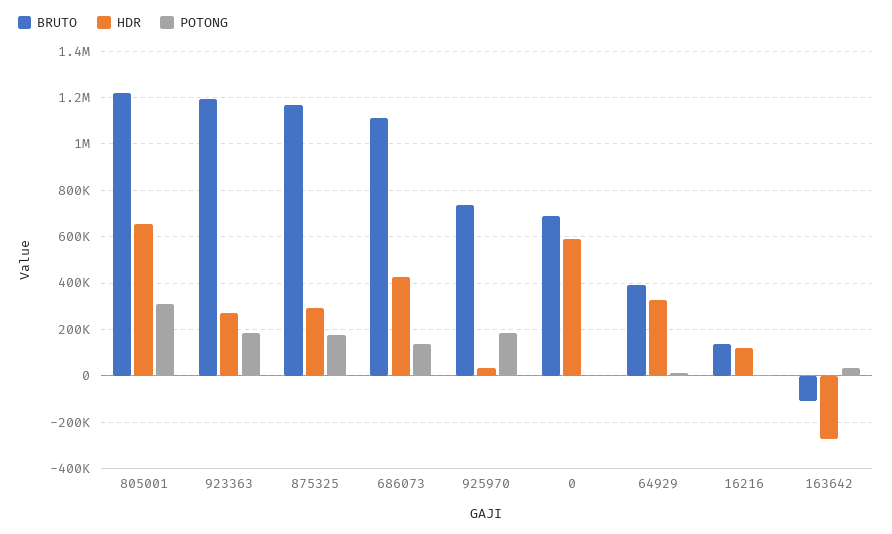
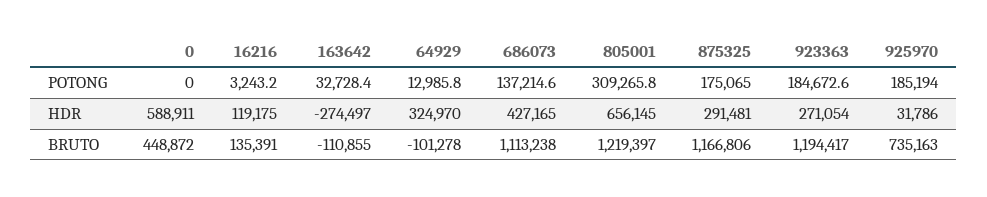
BRUTO, 0: 700000 -> 448872
BRUTO, 64929: 400000 -> -101278

